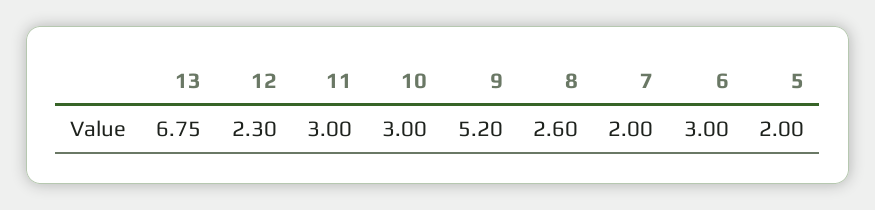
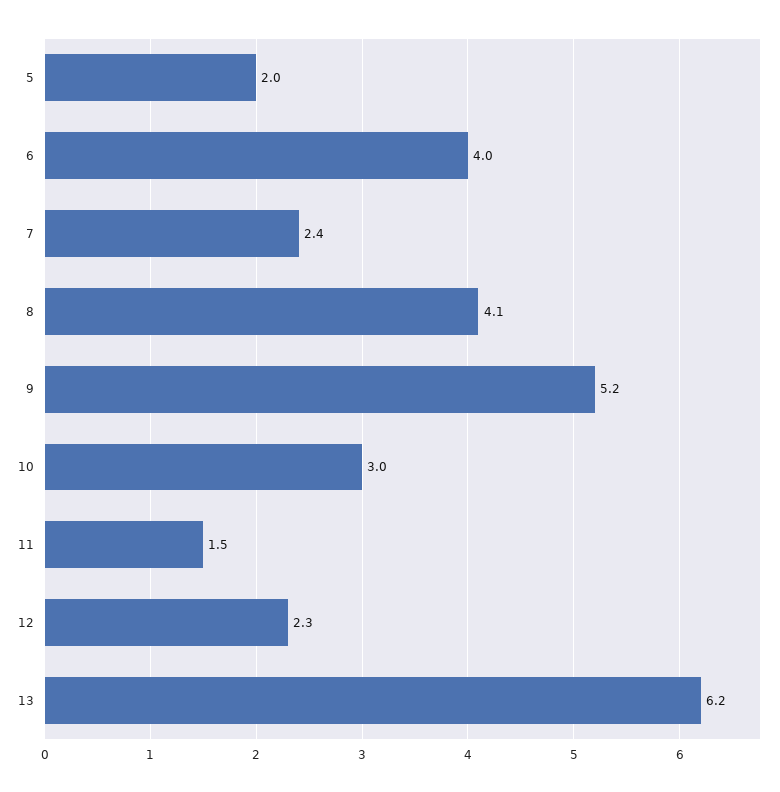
13: 6.75 -> 6.2
11: 3 -> 1.5
8: 2.6 -> 4.1
7: 2 -> 2.4
6: 3 -> 4

